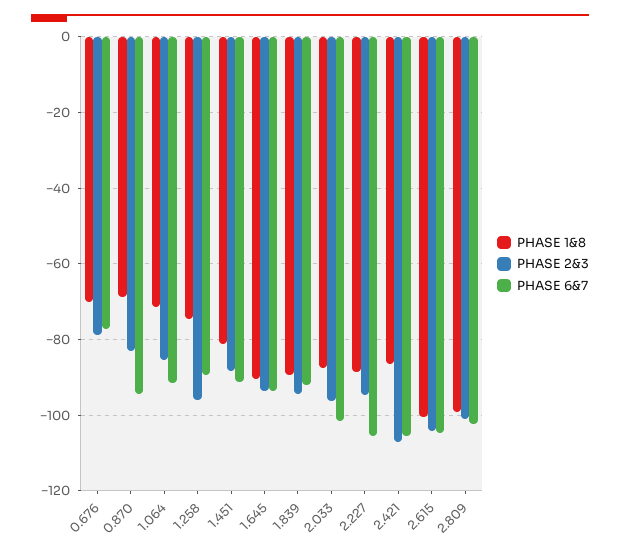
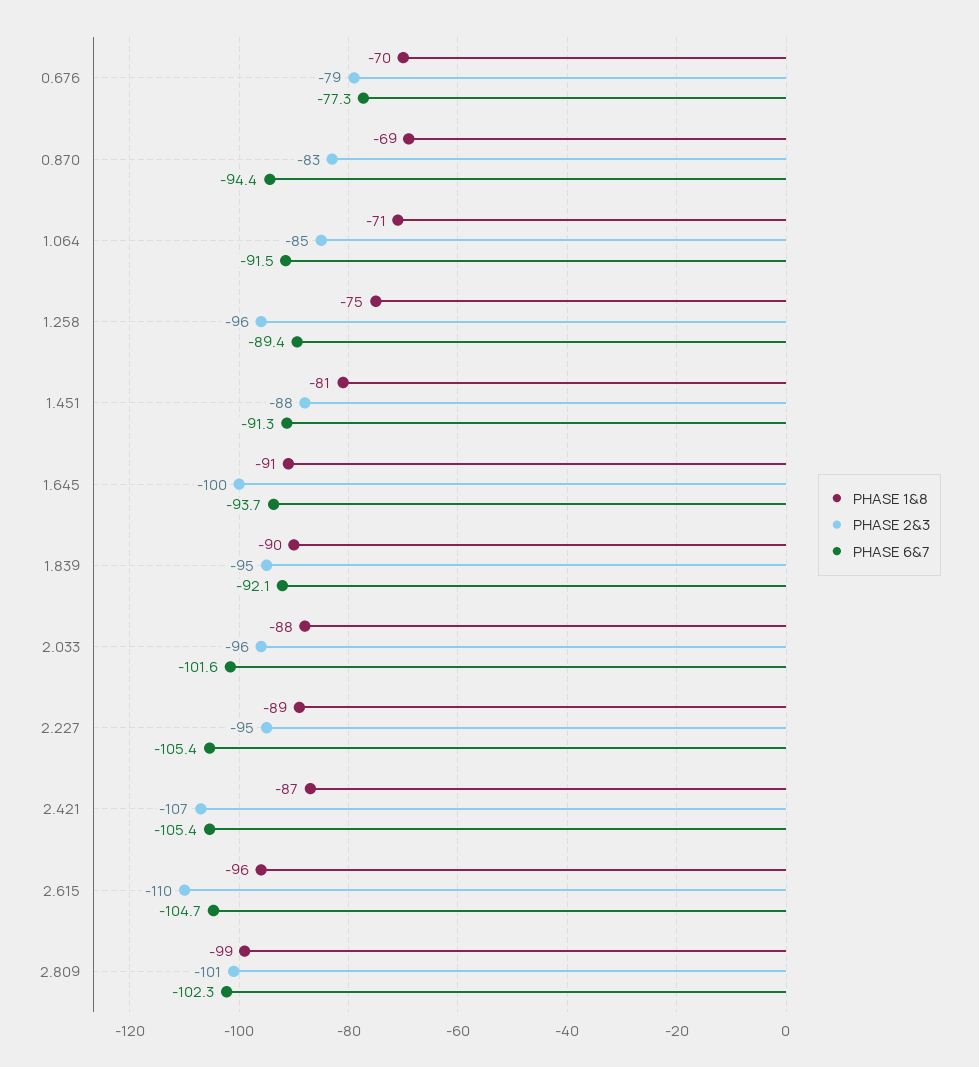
PHASE 2&3, 1.645: -94 -> -100
PHASE 1&8, 2.615: -100 -> -96
PHASE 2&3, 2.615: -104 -> -110

